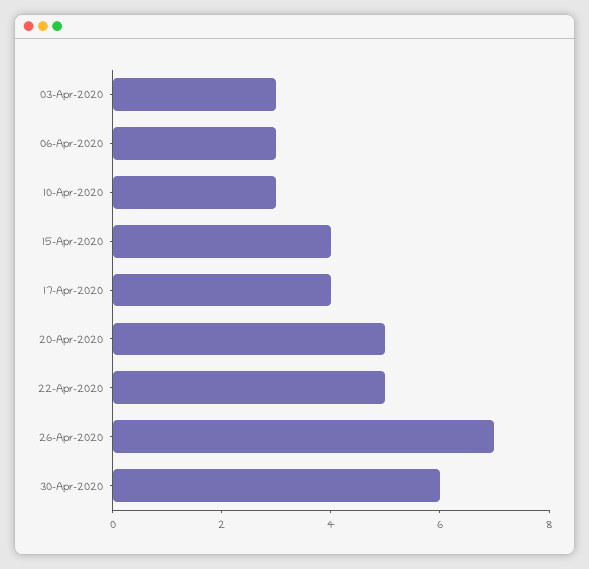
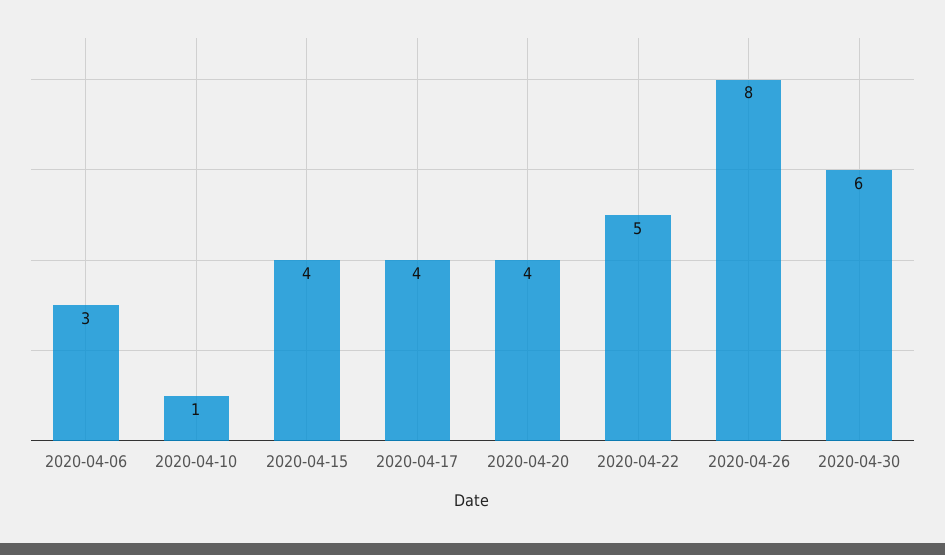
03-Apr-2020: 3 -> none
10-Apr-2020: 3 -> 1
20-Apr-2020: 5 -> 4
26-Apr-2020: 7 -> 8

